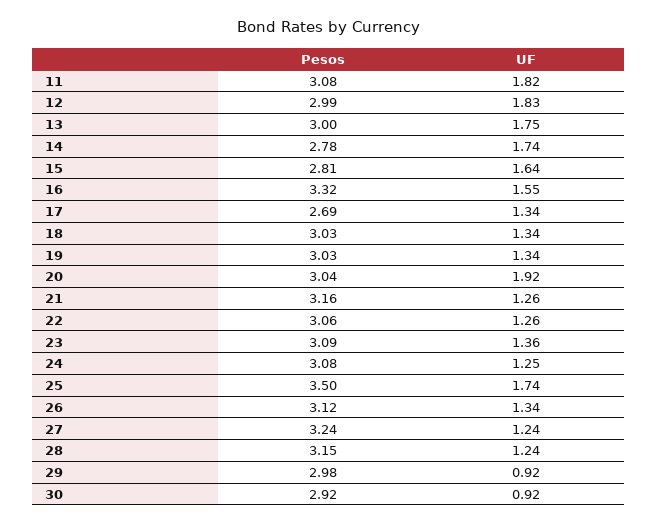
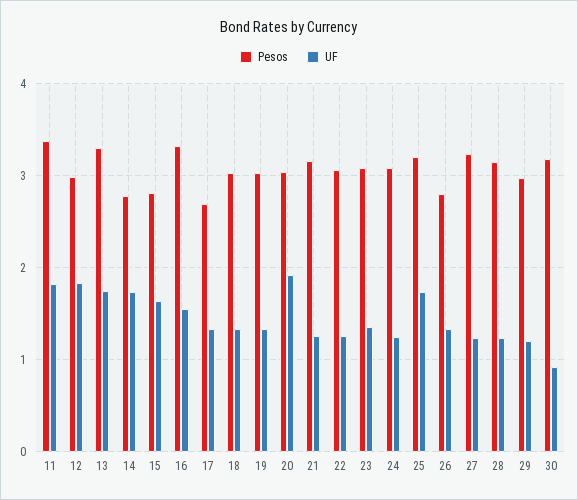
Pesos, 11: 3.08 -> 3.4
Pesos, 13: 3 -> 3.3
Pesos, 25: 3.5 -> 3.2
Pesos, 26: 3.12 -> 2.8
UF, 29: 0.92 -> 1.2
Pesos, 30: 2.92 -> 3.2

